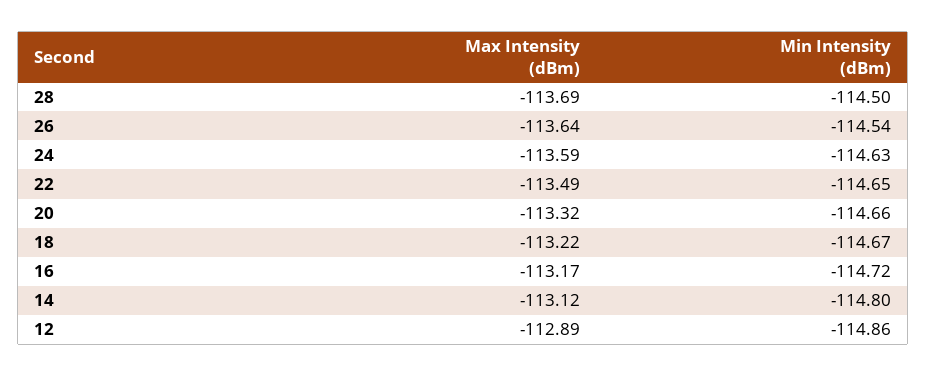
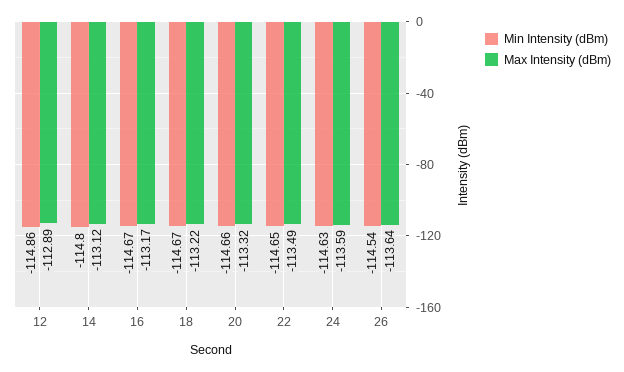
Max Intensity (dBm), 28: -113.69 -> none
Min Intensity (dBm), 28: -114.5 -> none
Min Intensity (dBm), 16: -114.72 -> -114.67

